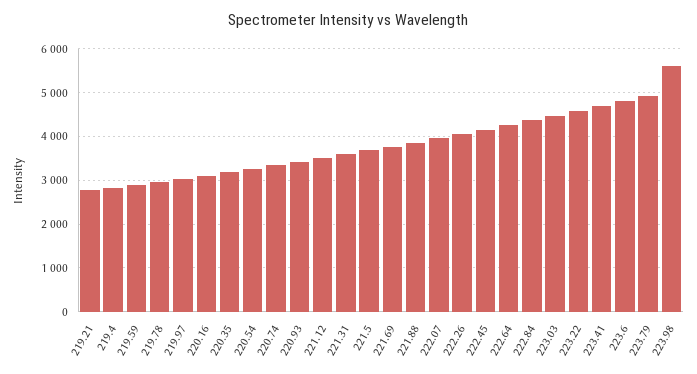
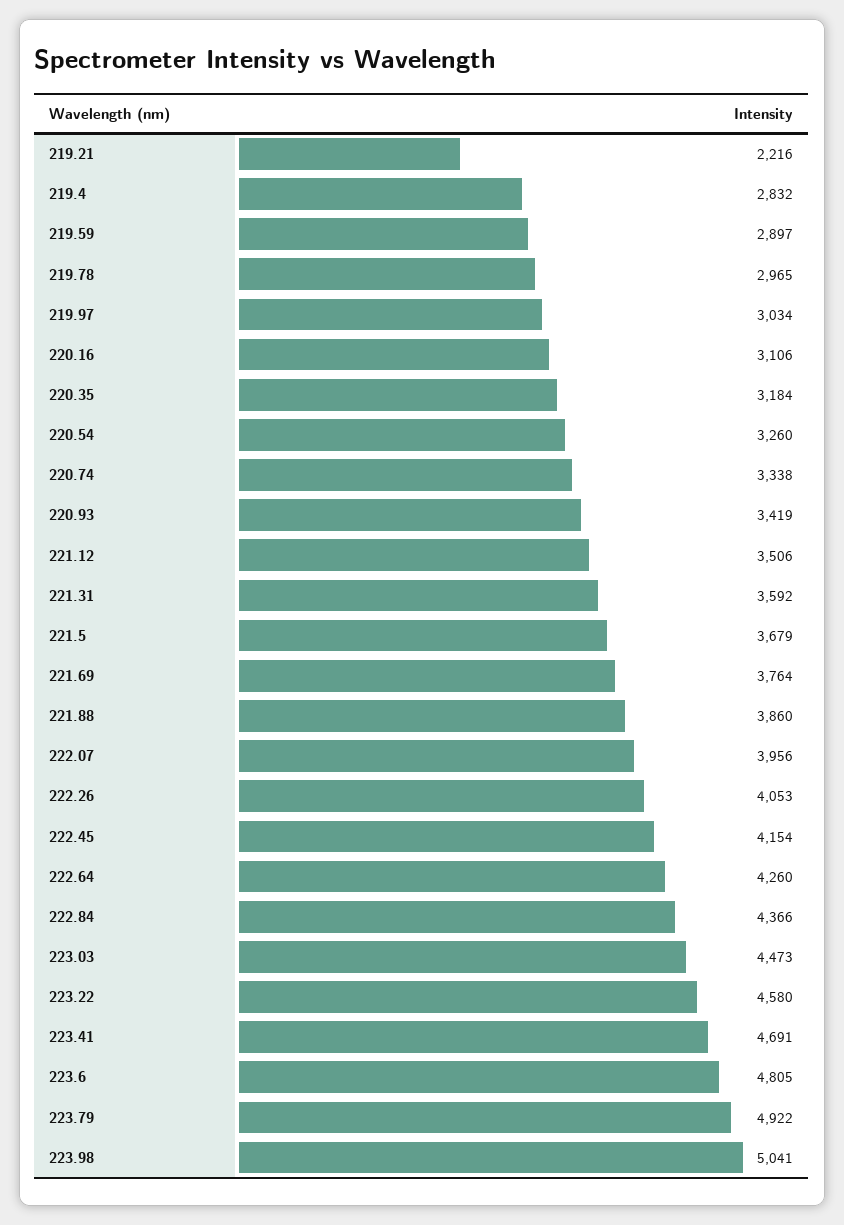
219.21: 2800 -> 2216
223.98: 5600 -> 5041

